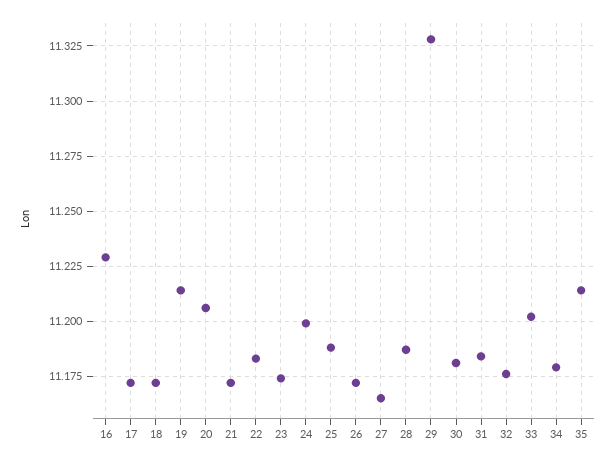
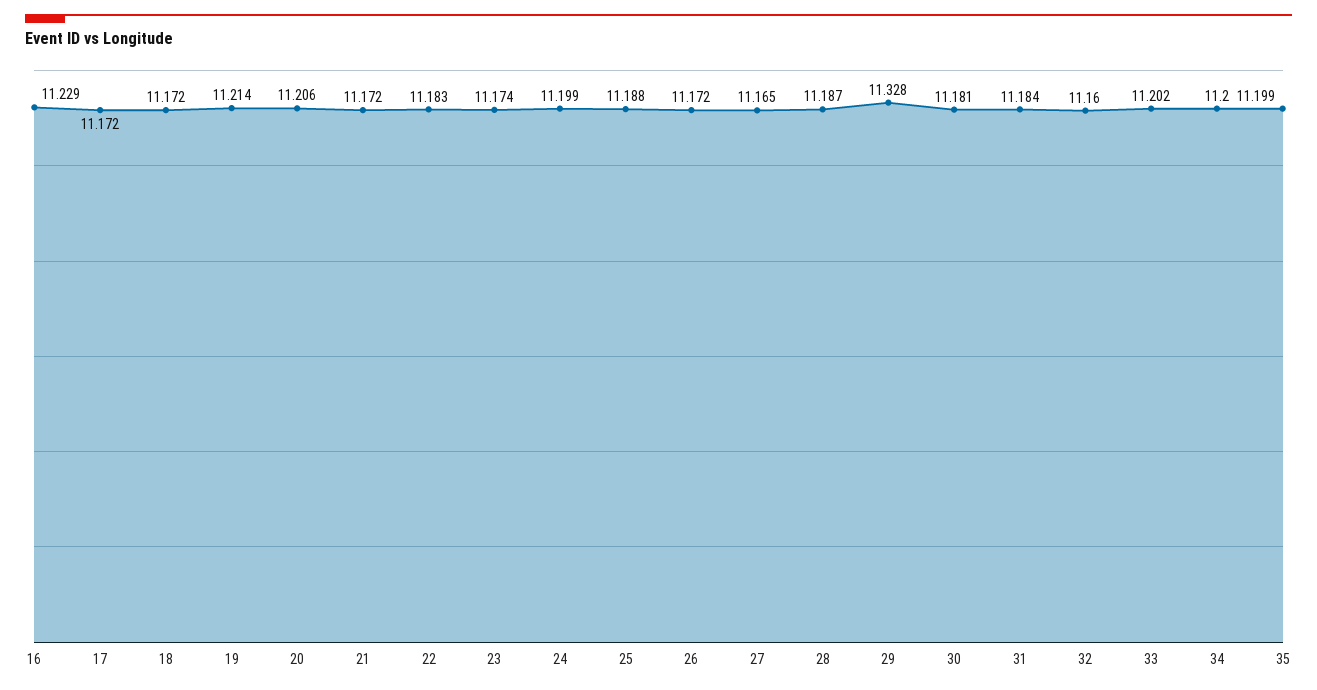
32: 11.175 -> 11.16
34: 11.18 -> 11.2
35: 11.215 -> 11.199

